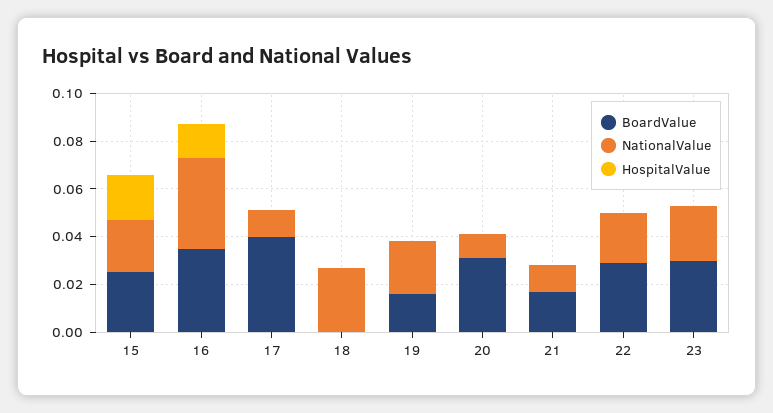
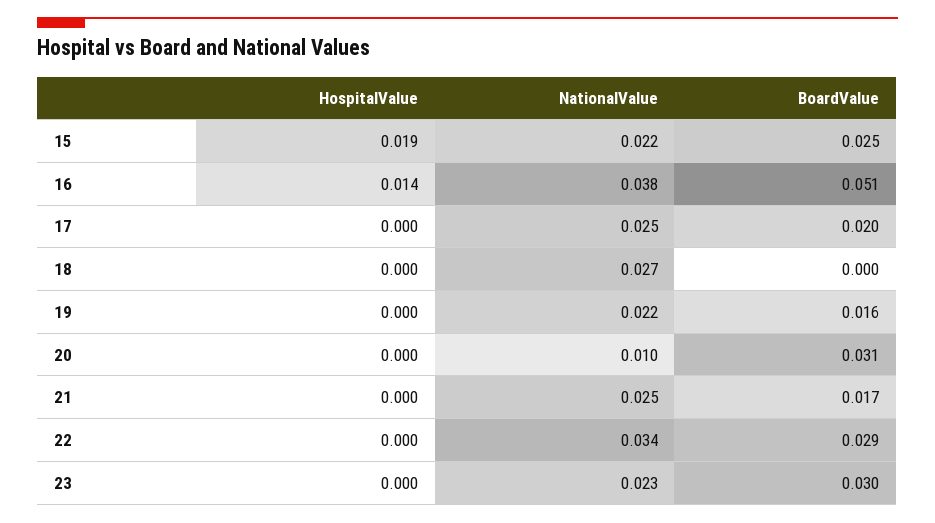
BoardValue, 16: 0.035 -> 0.051
BoardValue, 17: 0.04 -> 0.02
NationalValue, 17: 0.01 -> 0.025
NationalValue, 21: 0.01 -> 0.025
NationalValue, 22: 0.02 -> 0.034

